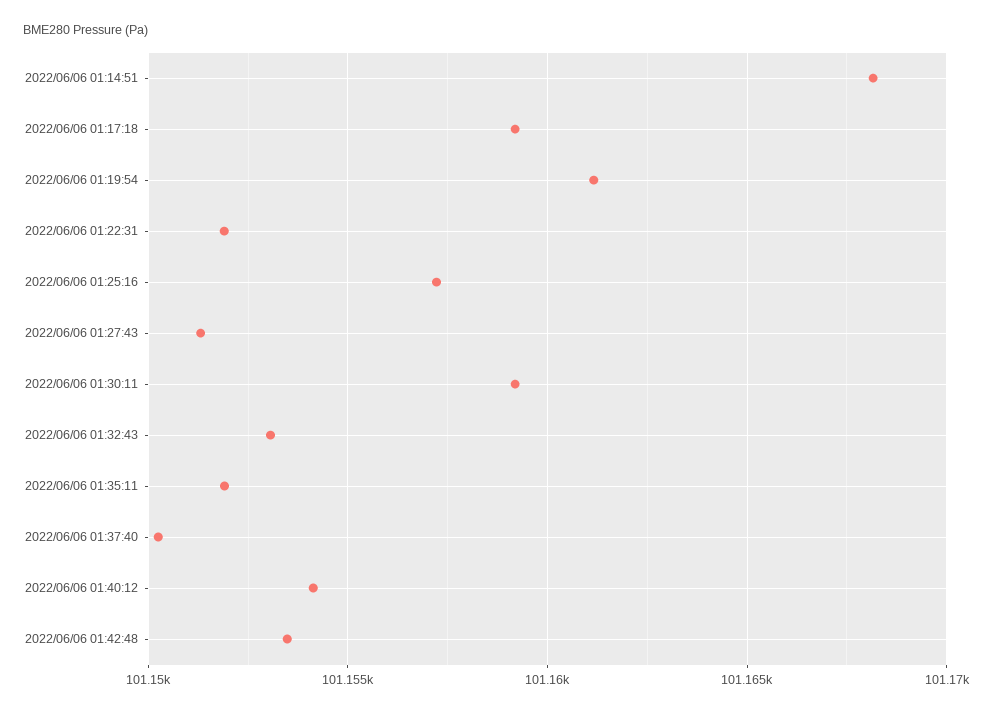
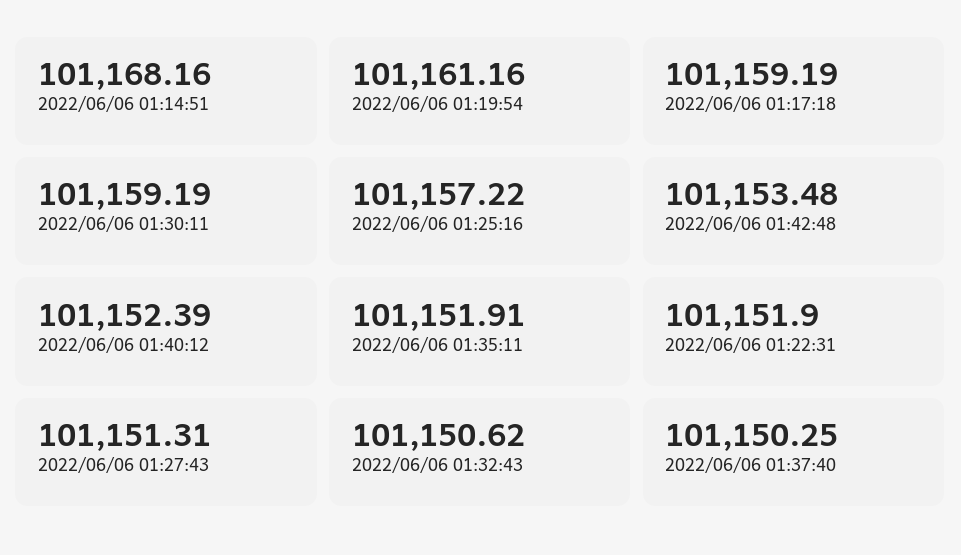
2022/06/06 01:32:43: 101153 -> 101150.62
2022/06/06 01:40:12: 101154 -> 101152.39

